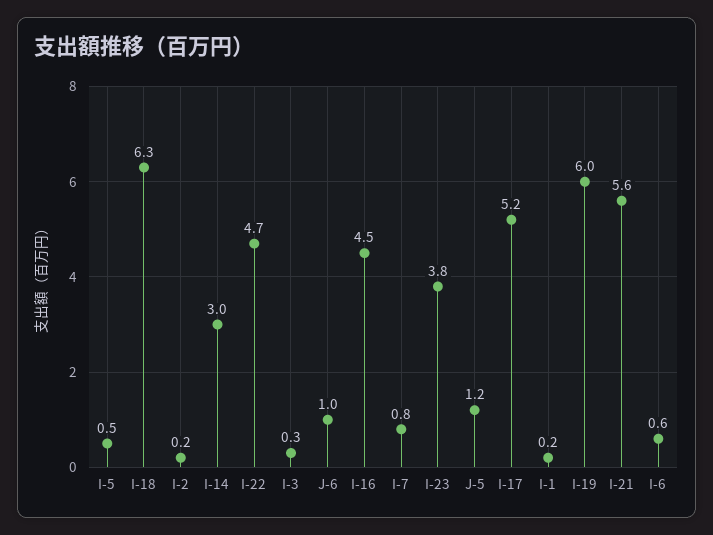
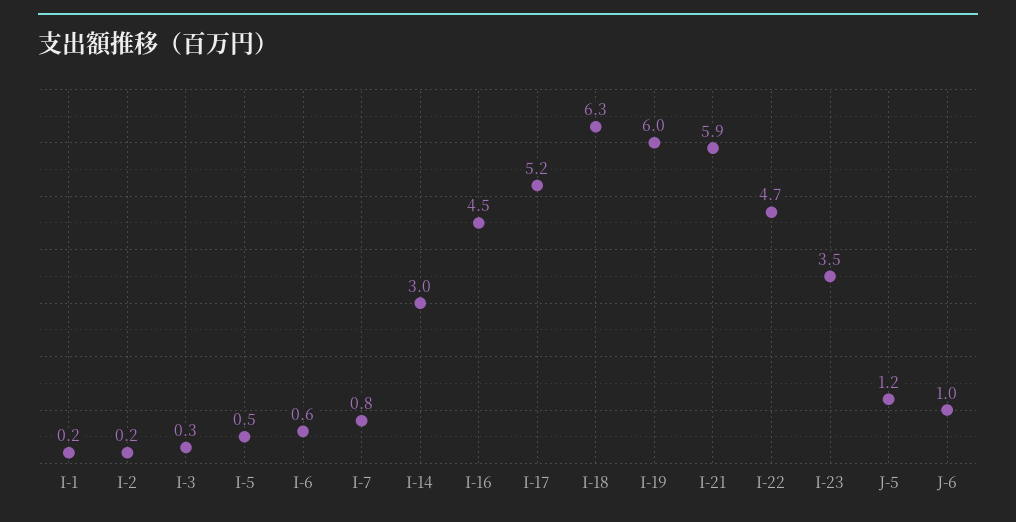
I-23: 3.8 -> 3.5
I-21: 5.6 -> 5.9

